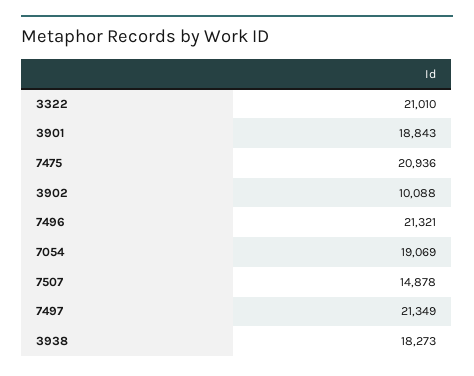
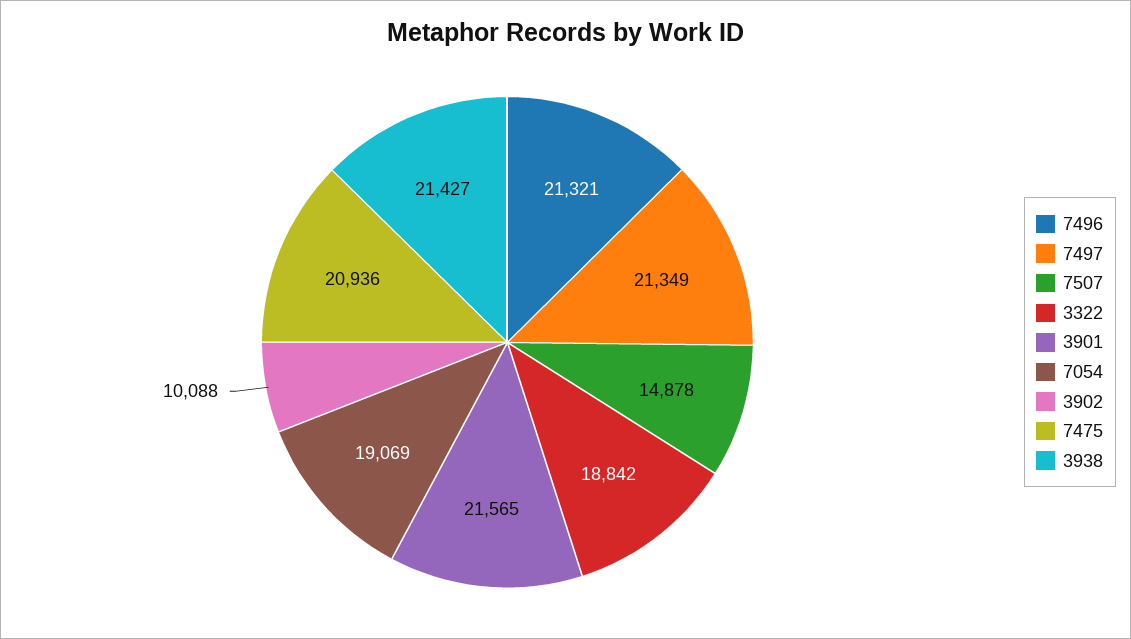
3322: 21010 -> 18842
3901: 18843 -> 21565
3938: 18273 -> 21427

